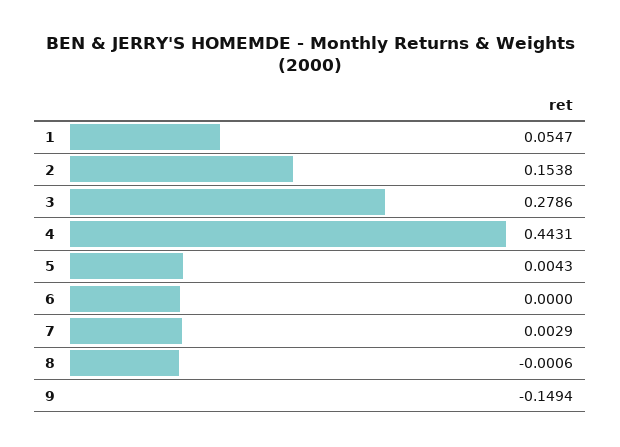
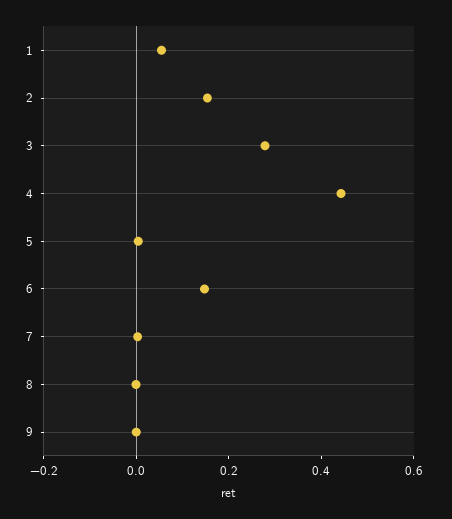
6: 0 -> 0.15
9: -0.1494 -> 0

